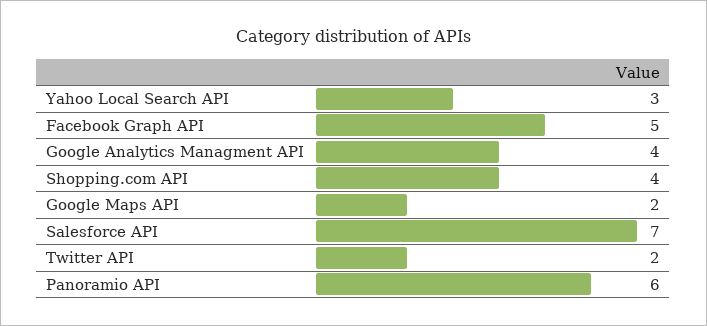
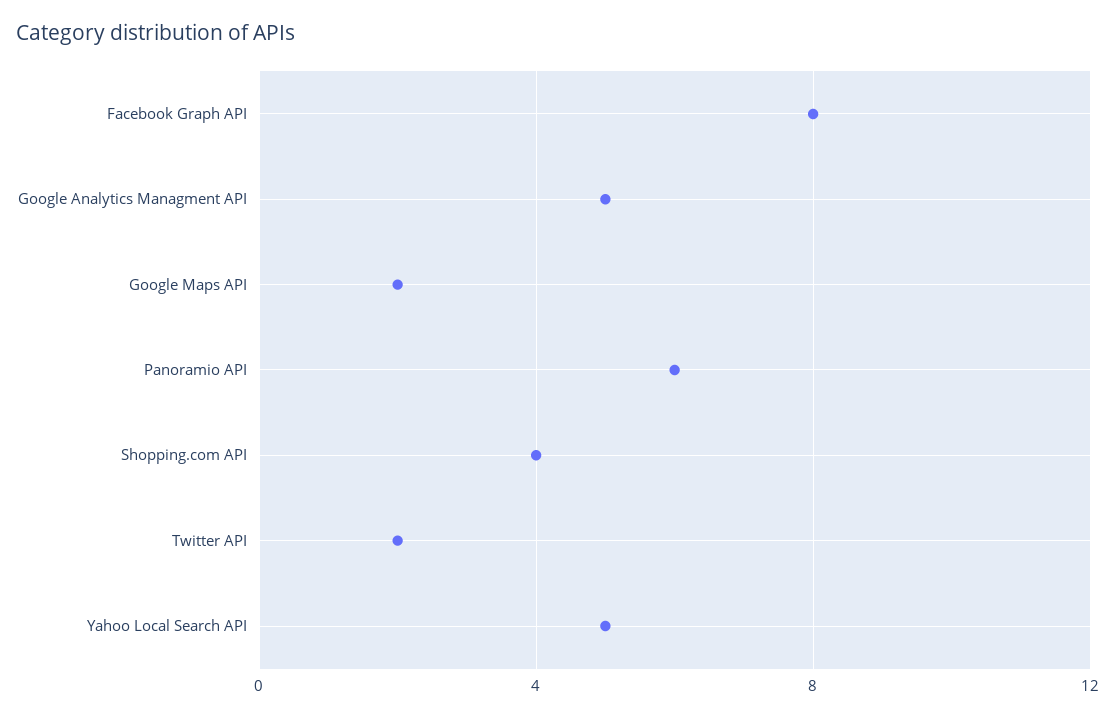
Yahoo Local Search API: 3 -> 5
Facebook Graph API: 5 -> 8
Google Analytics Managment API: 4 -> 5
Salesforce API: 7 -> none

